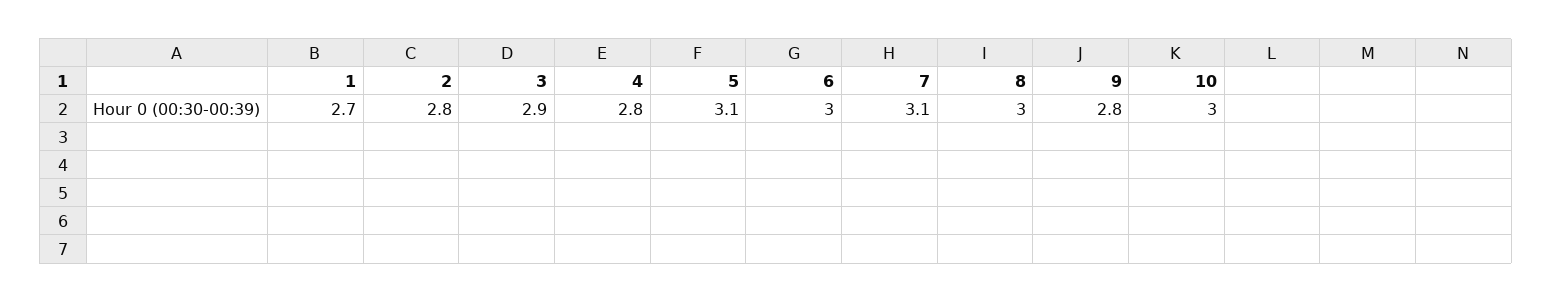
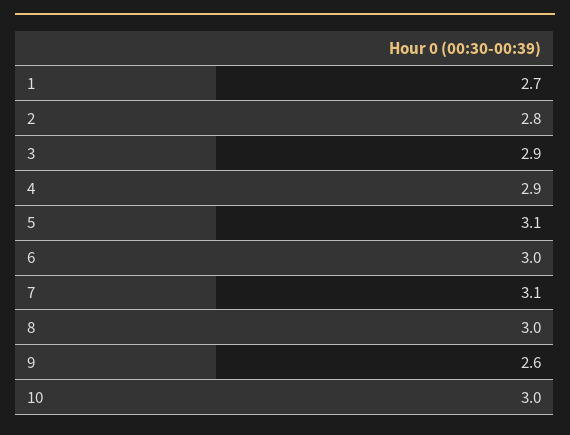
4: 2.8 -> 2.9
9: 2.8 -> 2.6

